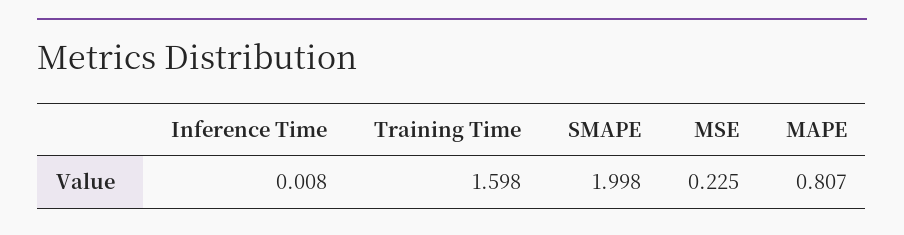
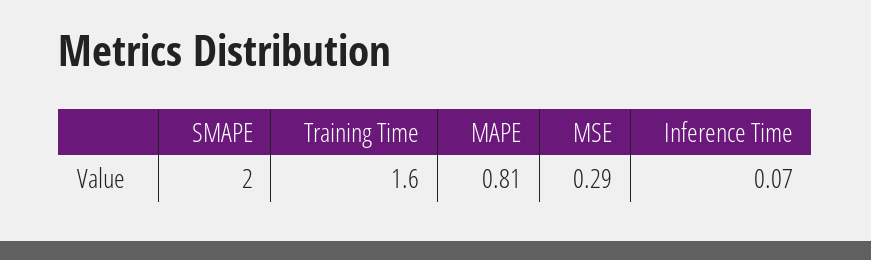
Inference Time: 0.008 -> 0.07
MSE: 0.225 -> 0.29

